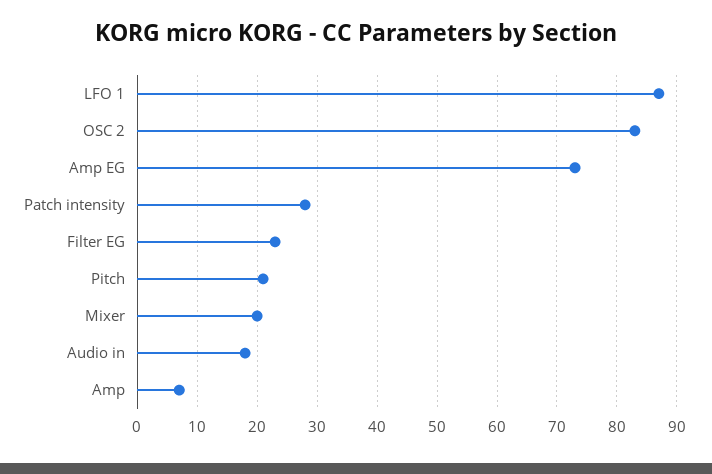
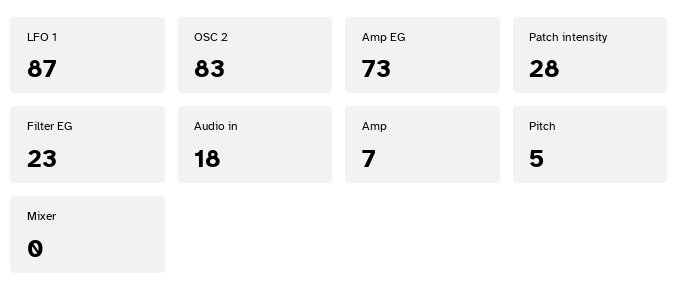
Pitch: 20 -> 5
Mixer: 20 -> 0

